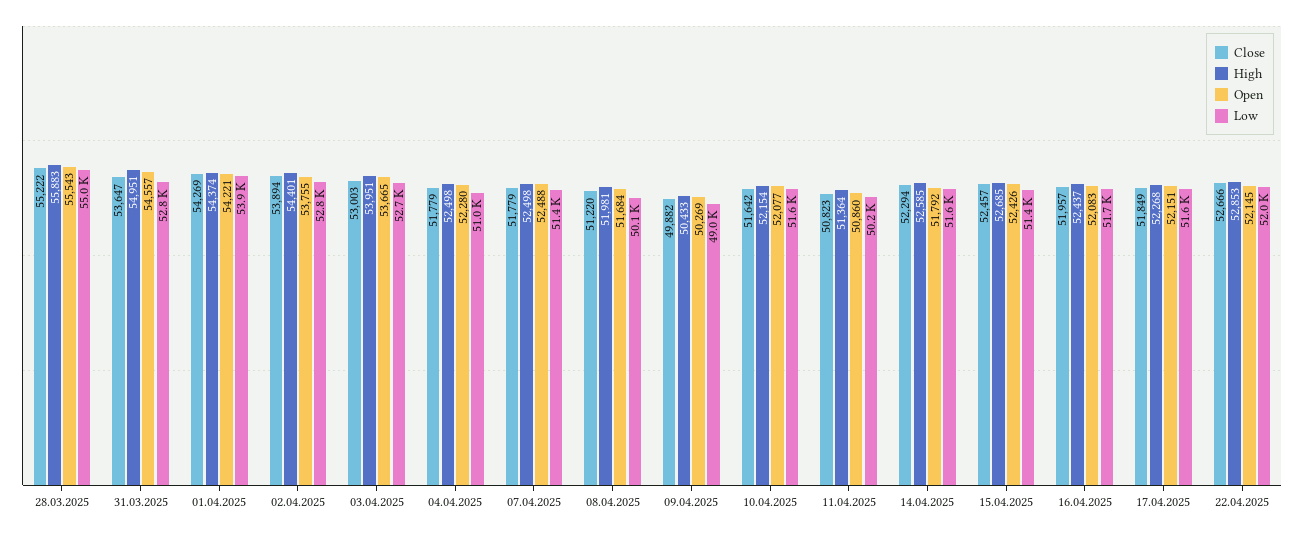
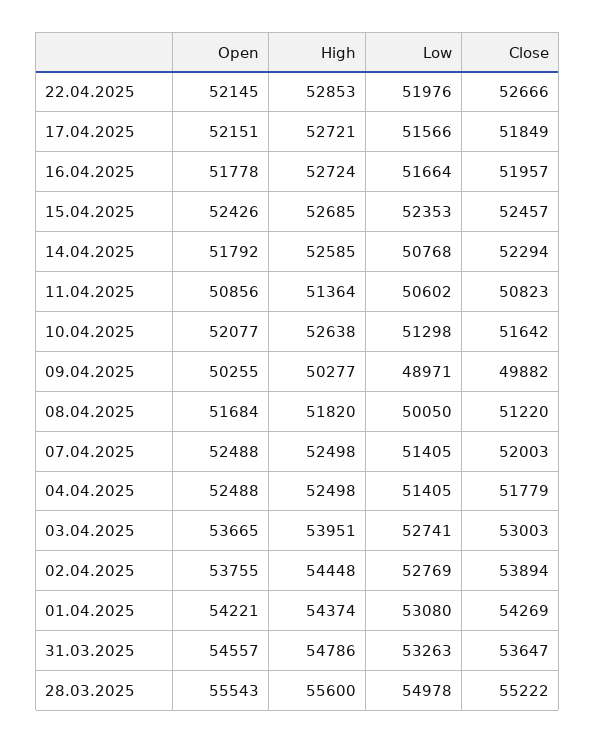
High, 28.03.2025: 55883 -> 55600
High, 31.03.2025: 54951 -> 54786
Low, 31.03.2025: 52800 -> 53263
Low, 01.04.2025: 53900 -> 53080
High, 02.04.2025: 54401 -> 54448
Open, 04.04.2025: 52280 -> 52488
Low, 04.04.2025: 51000 -> 51405
Close, 07.04.2025: 51779 -> 52003
High, 08.04.2025: 51981 -> 51820
High, 09.04.2025: 50433 -> 50277
Open, 09.04.2025: 50269 -> 50255
High, 10.04.2025: 52154 -> 52638
Low, 10.04.2025: 51600 -> 51298
Open, 11.04.2025: 50860 -> 50856
Low, 11.04.2025: 50200 -> 50602
Low, 14.04.2025: 51600 -> 50768
Low, 15.04.2025: 51400 -> 52353
High, 16.04.2025: 52437 -> 52724
Open, 16.04.2025: 52083 -> 51778
High, 17.04.2025: 52268 -> 52721

